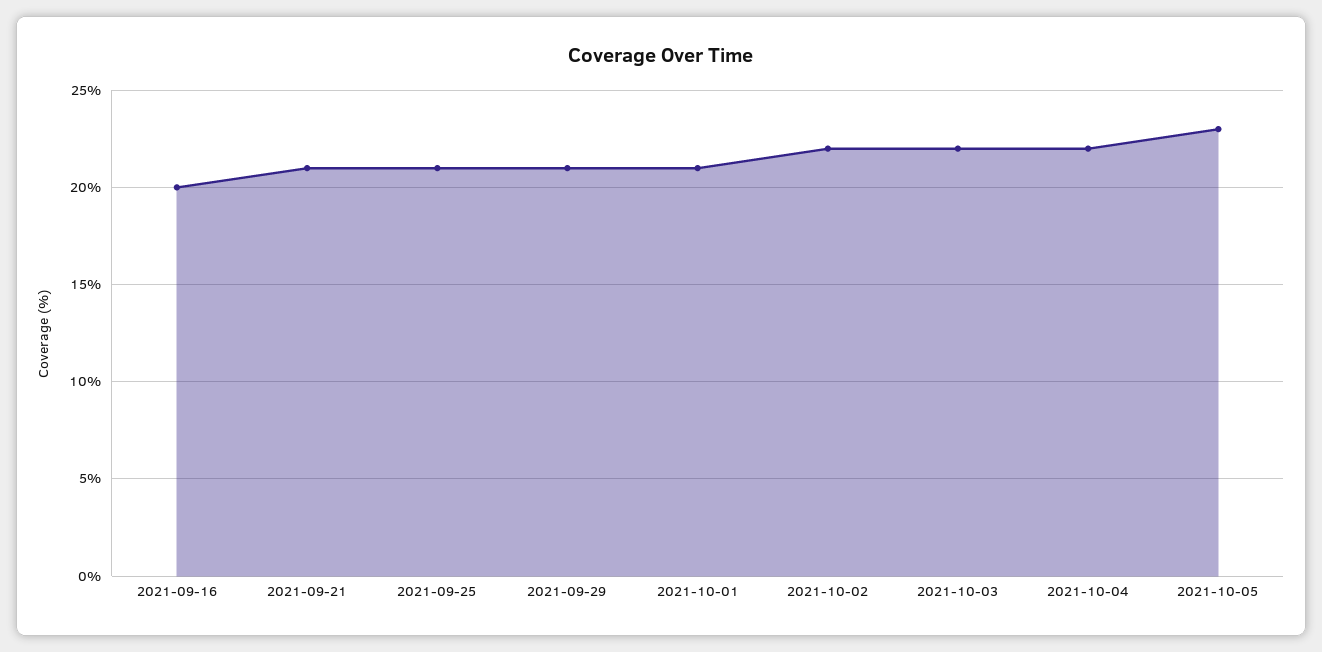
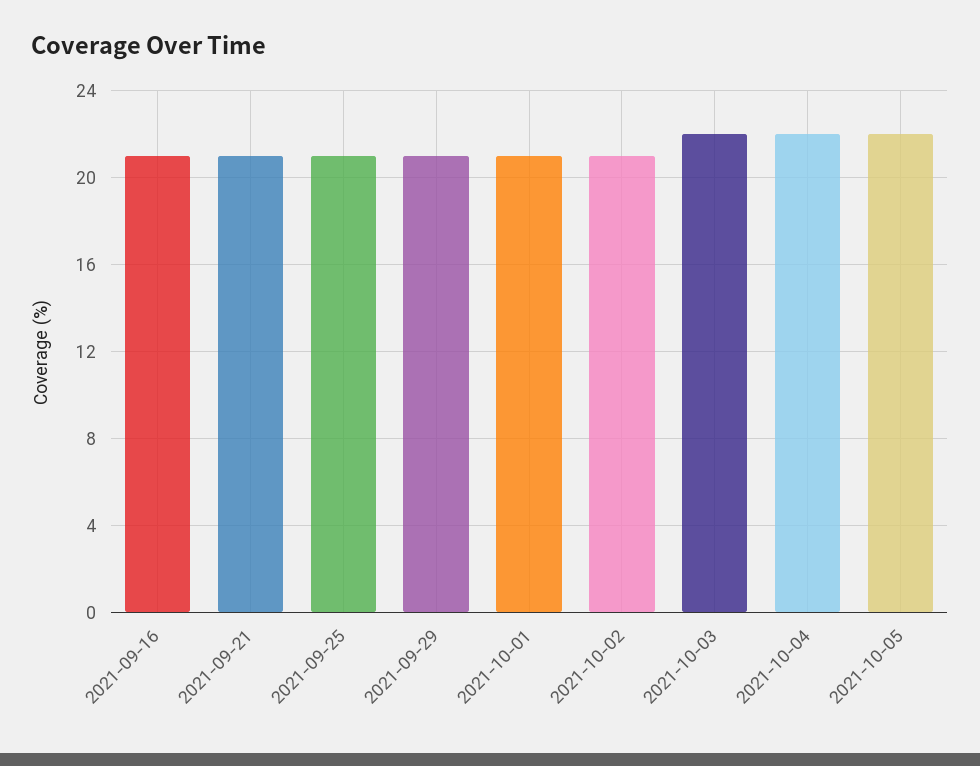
2021-09-16: 20 -> 21
2021-10-02: 22 -> 21
2021-10-05: 23 -> 22

